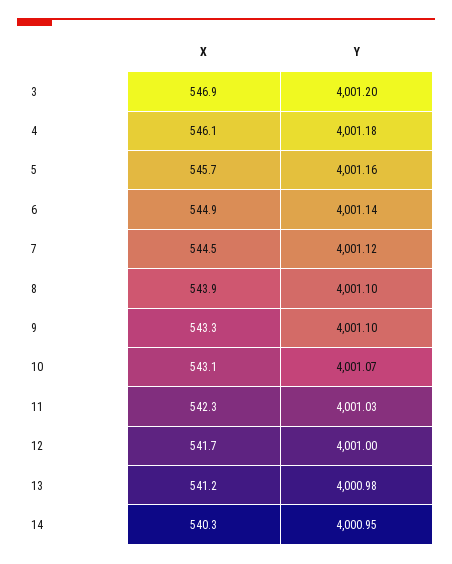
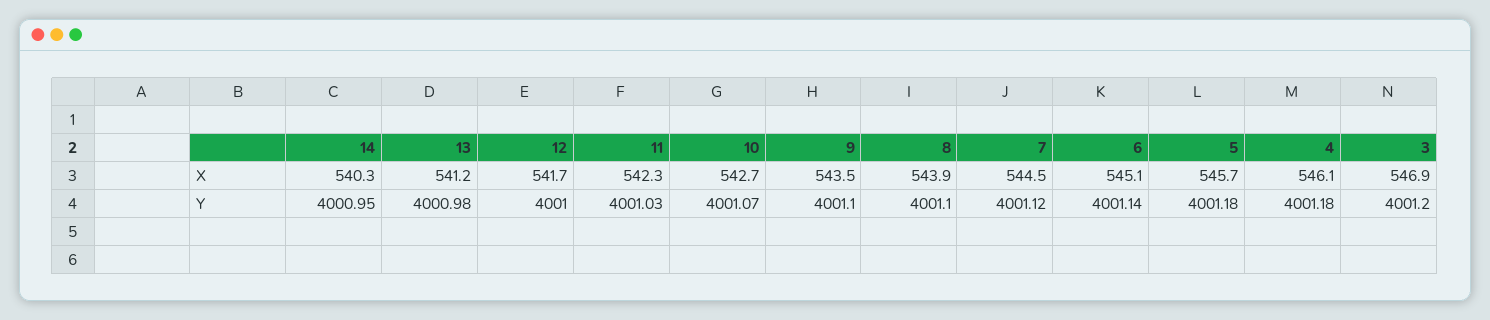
Y, 5: 4001.16 -> 4001.18
X, 6: 544.9 -> 545.1
X, 9: 543.3 -> 543.5
X, 10: 543.1 -> 542.7

